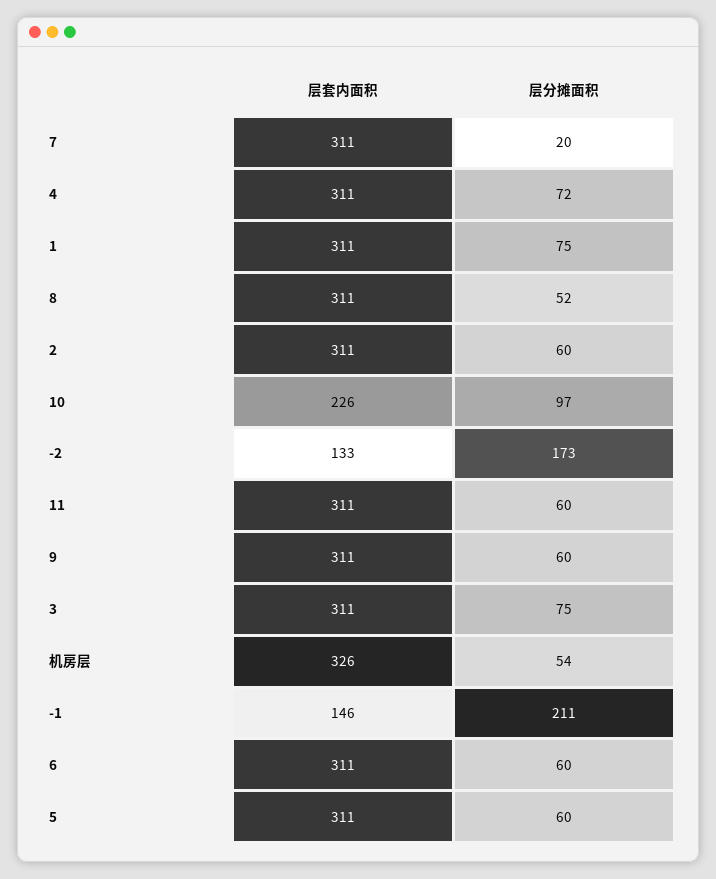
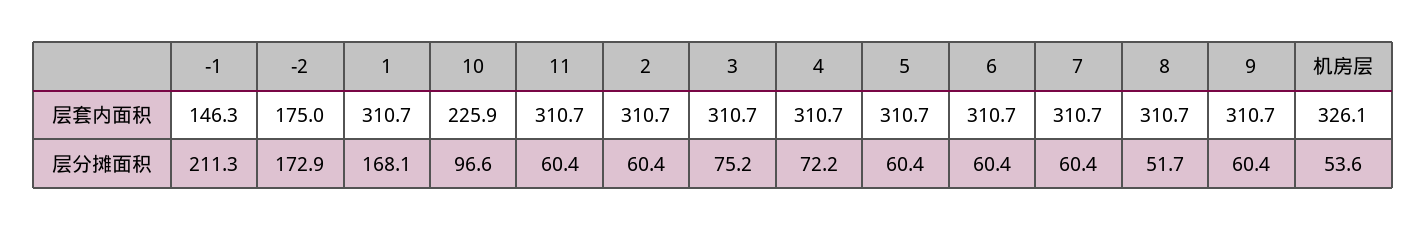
层分摊面积, 7: 20 -> 60.4
层分摊面积, 1: 75 -> 168.1
层套内面积, -2: 133 -> 175

